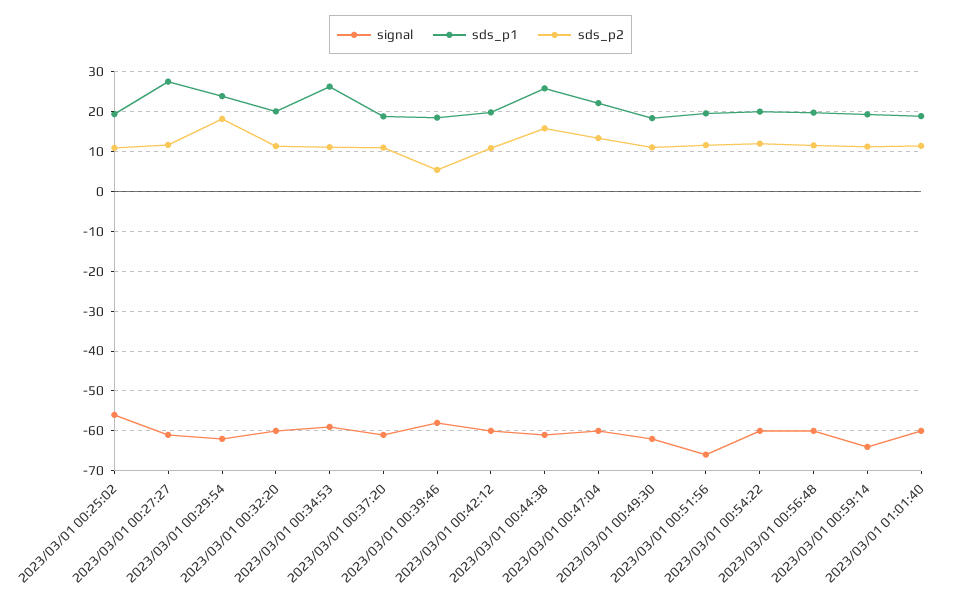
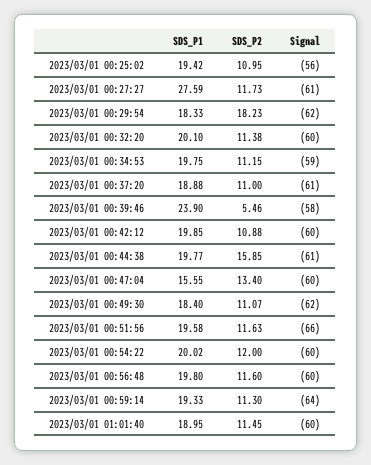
sds_p1, 2023/03/01 00:29:54: 24 -> 18.33
sds_p1, 2023/03/01 00:34:53: 26 -> 19.75
sds_p1, 2023/03/01 00:39:46: 18 -> 23.9
sds_p1, 2023/03/01 00:44:38: 26 -> 19.77
sds_p1, 2023/03/01 00:47:04: 22 -> 15.55

